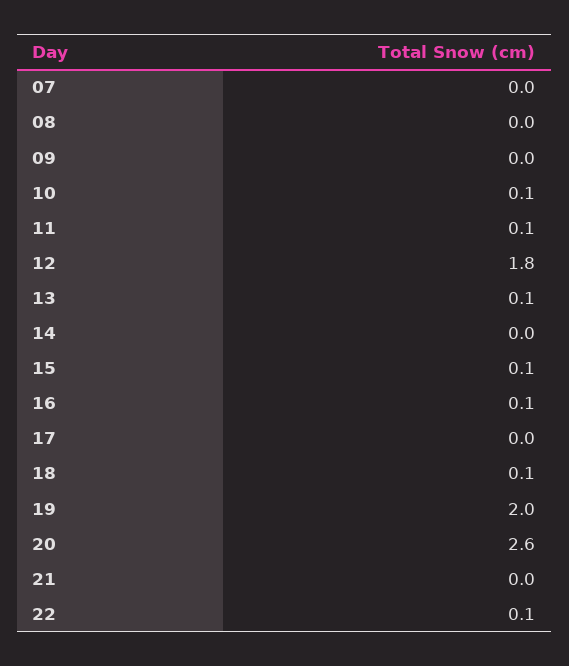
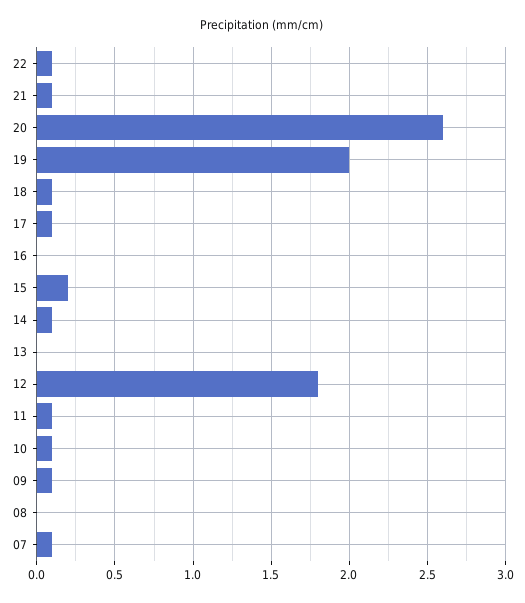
07: 0 -> 0.1
09: 0 -> 0.1
13: 0.1 -> 0
14: 0 -> 0.1
15: 0.1 -> 0.2
16: 0.1 -> 0
17: 0 -> 0.1
21: 0 -> 0.1

